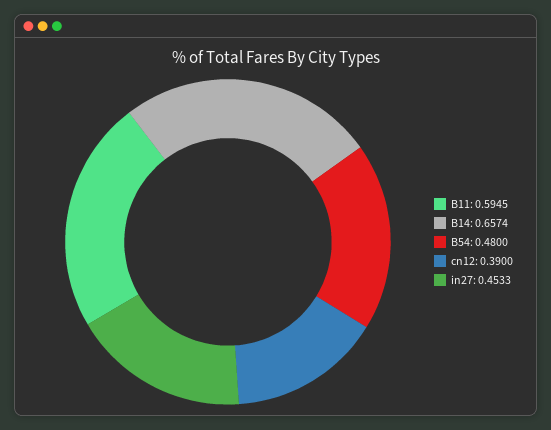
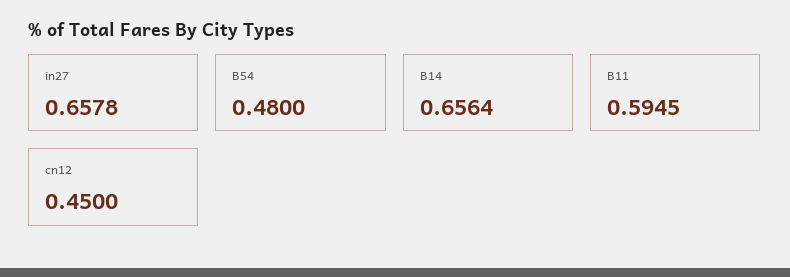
B14: 0.6574 -> 0.6564
cn12: 0.39 -> 0.45
in27: 0.4533 -> 0.6578

